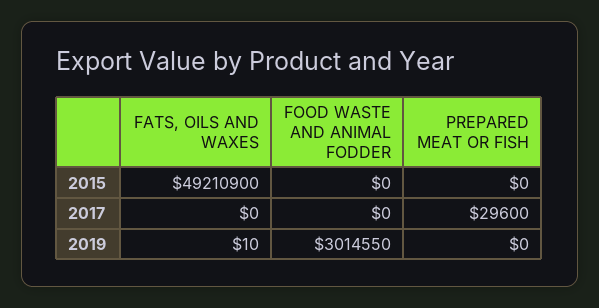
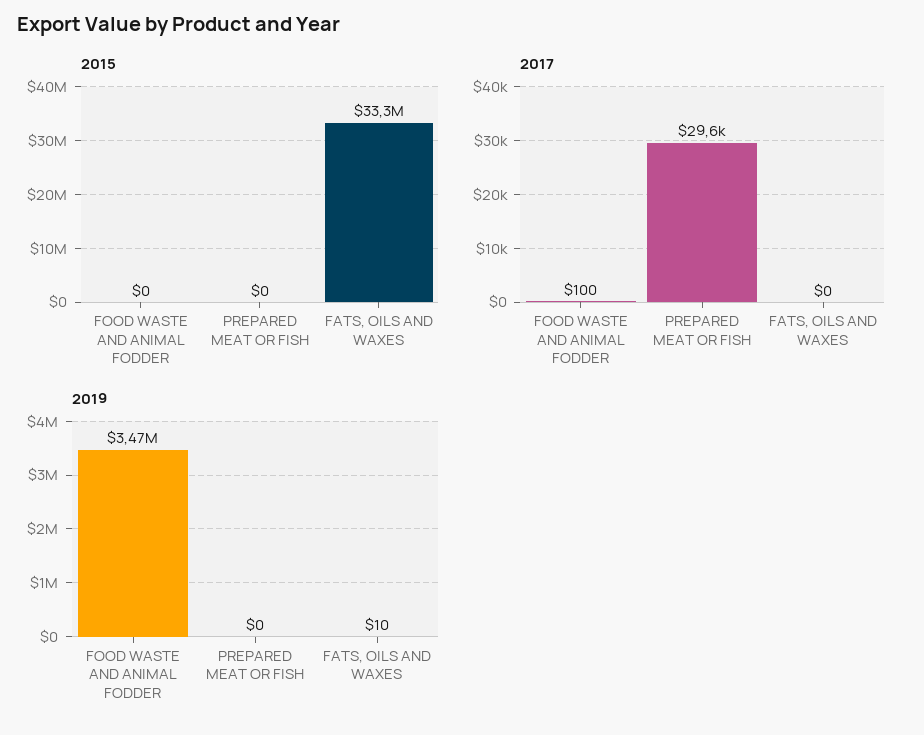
2015, FATS, OILS AND WAXES: 49210900 -> 33300000
2017, FOOD WASTE AND ANIMAL FODDER: 0 -> 100
2019, FOOD WASTE AND ANIMAL FODDER: 3014550 -> 3470000

